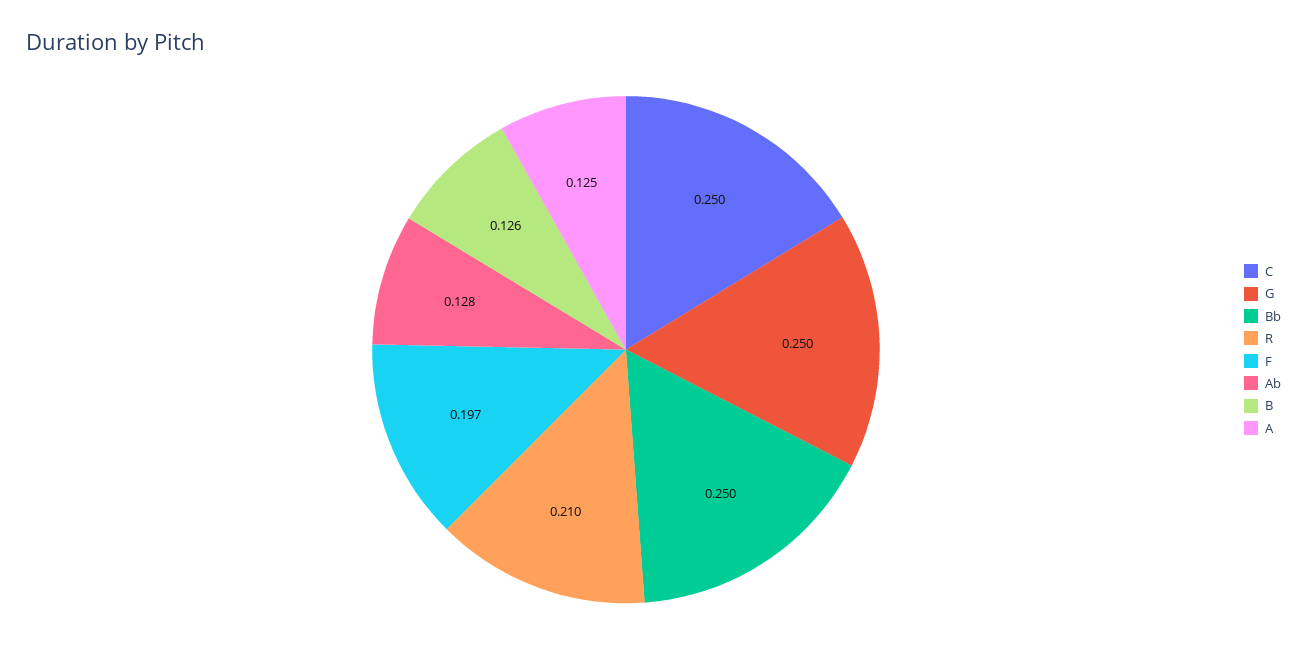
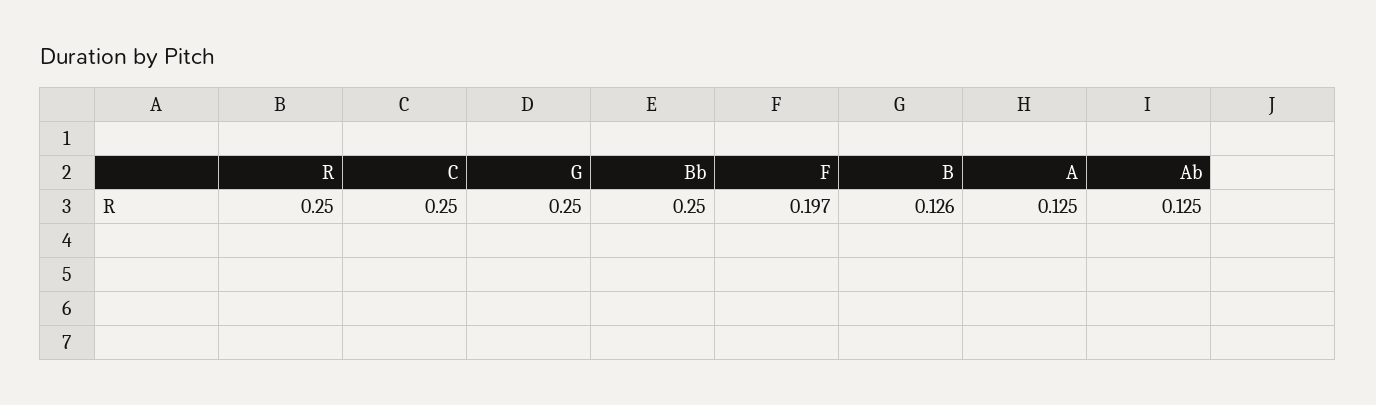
R: 0.21 -> 0.25
Ab: 0.128 -> 0.125

